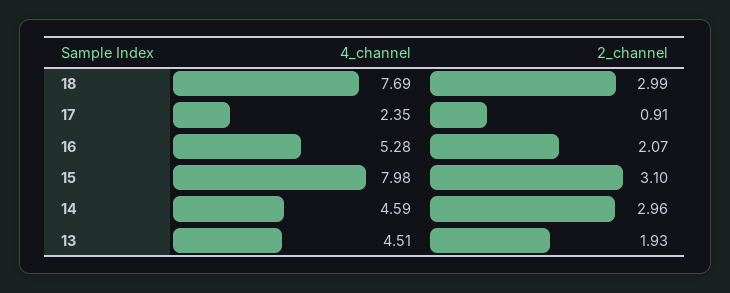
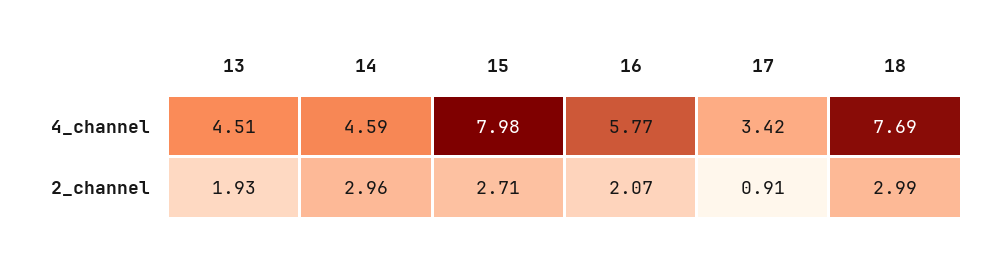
4_channel, 17: 2.35 -> 3.42
4_channel, 16: 5.28 -> 5.77
2_channel, 15: 3.1 -> 2.71

